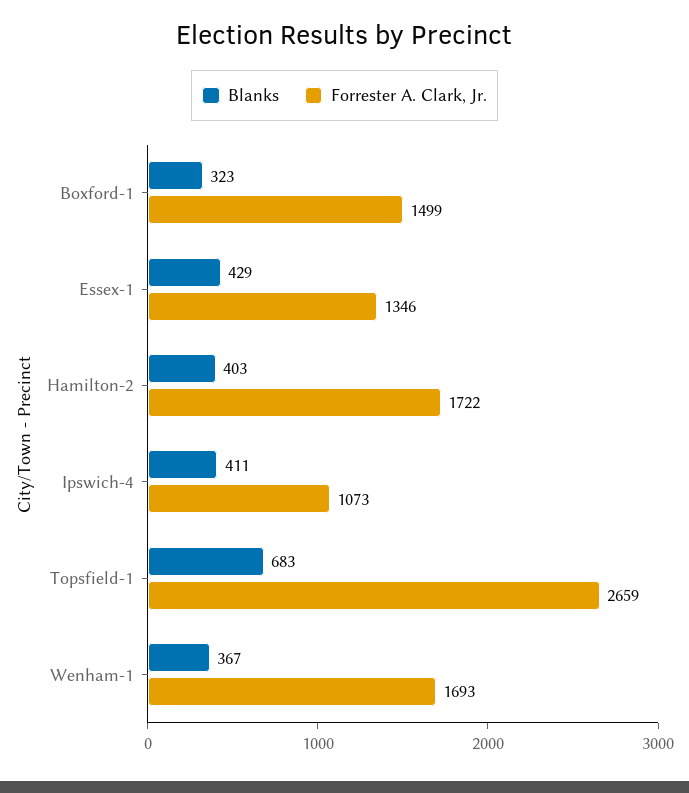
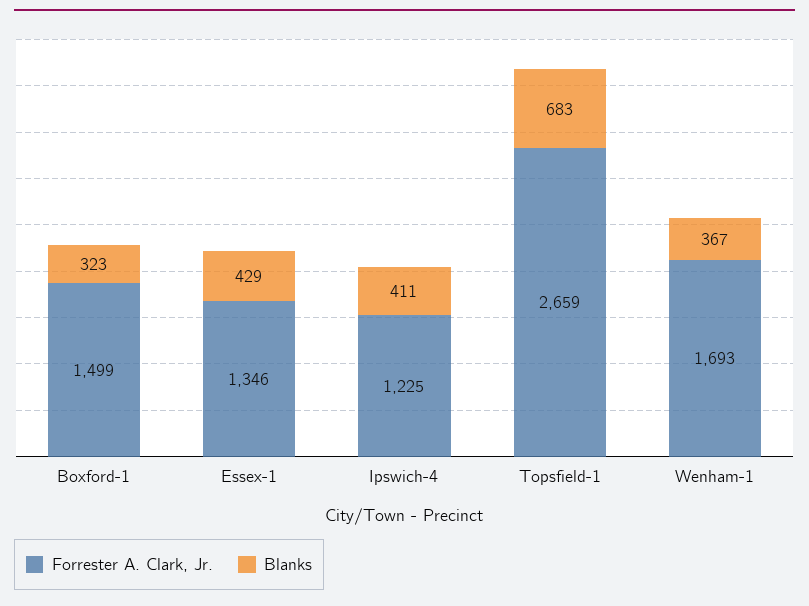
Blanks, Hamilton-2: 403 -> none
Forrester A. Clark, Jr., Hamilton-2: 1722 -> none
Forrester A. Clark, Jr., Ipswich-4: 1073 -> 1225

